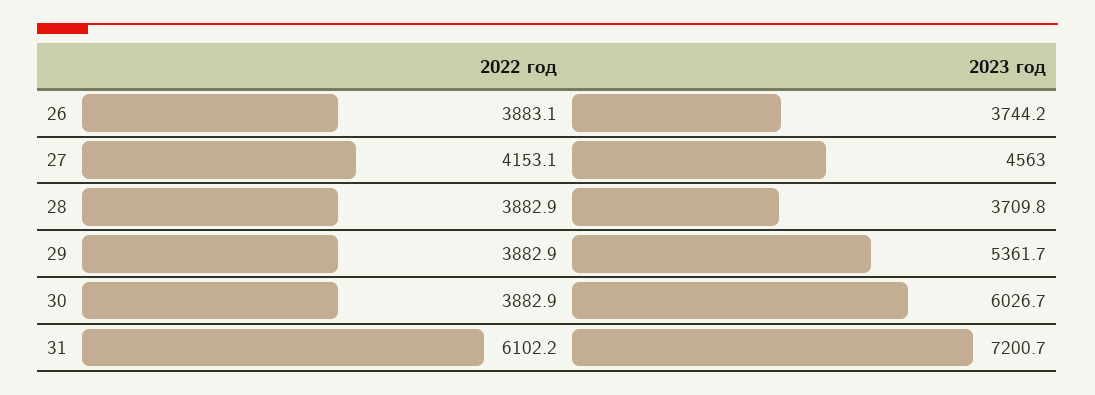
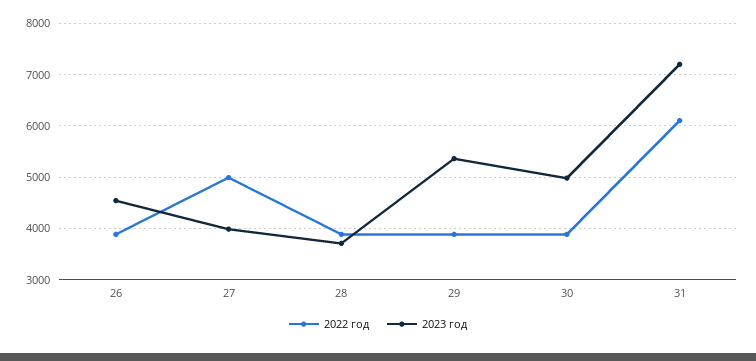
2023 год, 26: 3744.2 -> 4600
2022 год, 27: 4153.1 -> 5000
2023 год, 27: 4563 -> 4000
2023 год, 30: 6026.7 -> 5000

